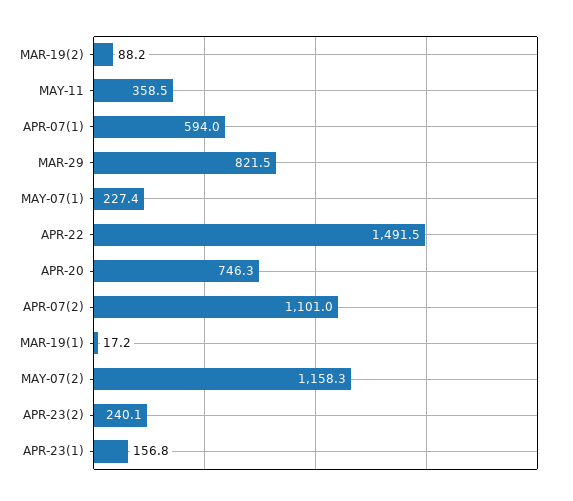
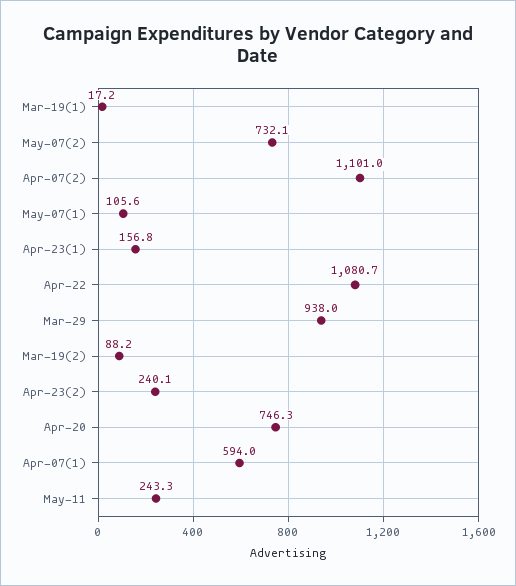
MAY-11: 358.5 -> 243.3
MAR-29: 821.5 -> 938
MAY-07(1): 227.4 -> 105.6
APR-22: 1491.5 -> 1080.7
MAY-07(2): 1158.3 -> 732.1

